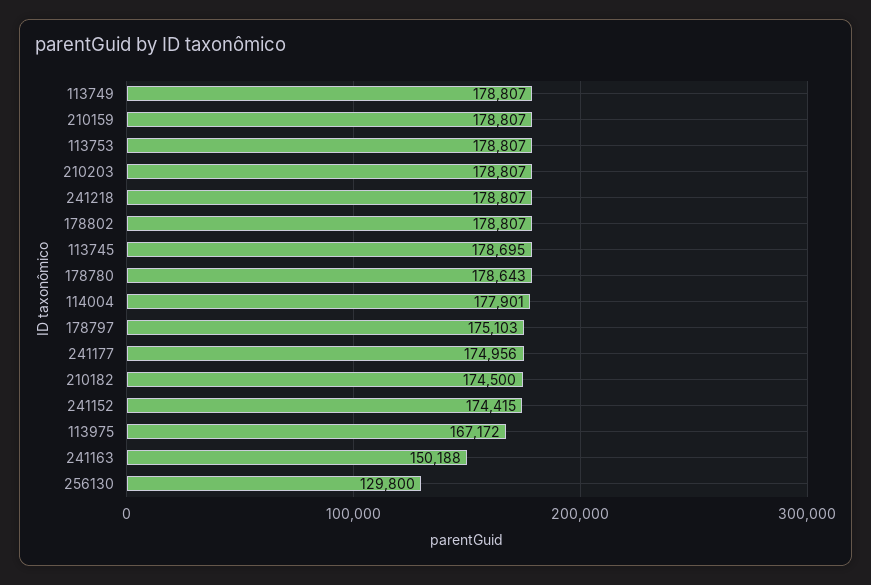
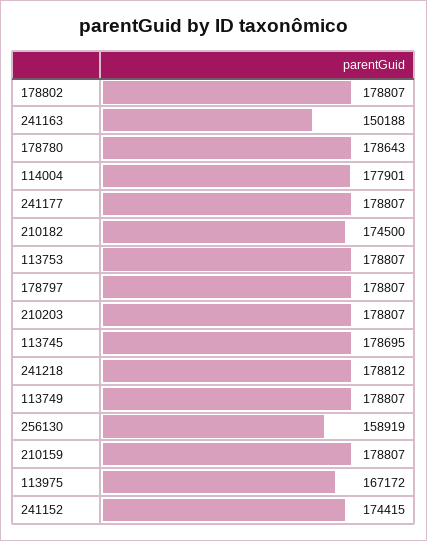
241218: 178807 -> 178812
178797: 175103 -> 178807
241177: 174956 -> 178807
256130: 129800 -> 158919

